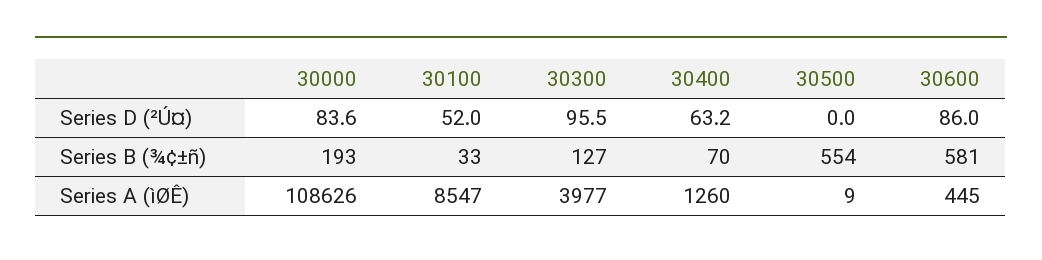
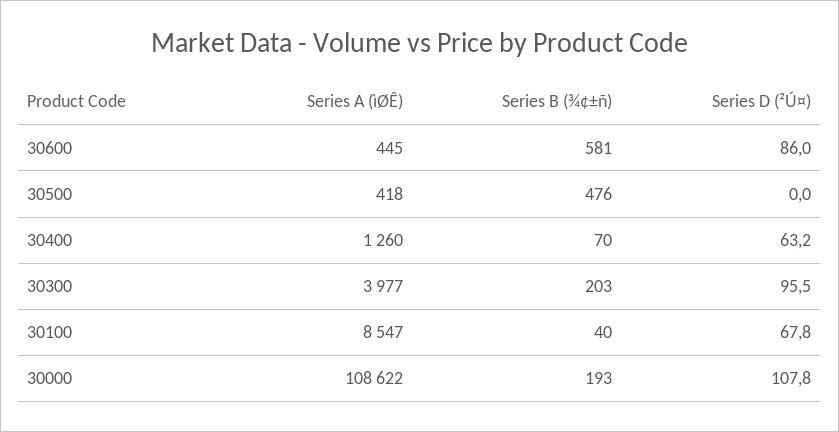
30000, Series D (²Ú¤): 83.6 -> 107.8
30100, Series D (²Ú¤): 52 -> 67.8
30100, Series B (¾¢±ñ): 33 -> 40
30300, Series B (¾¢±ñ): 127 -> 203
30500, Series B (¾¢±ñ): 554 -> 476
30000, Series A (ìØÊ): 108626 -> 108622
30500, Series A (ìØÊ): 9 -> 418

